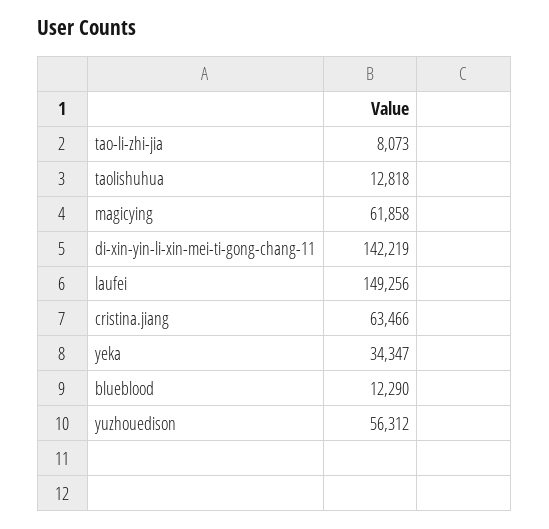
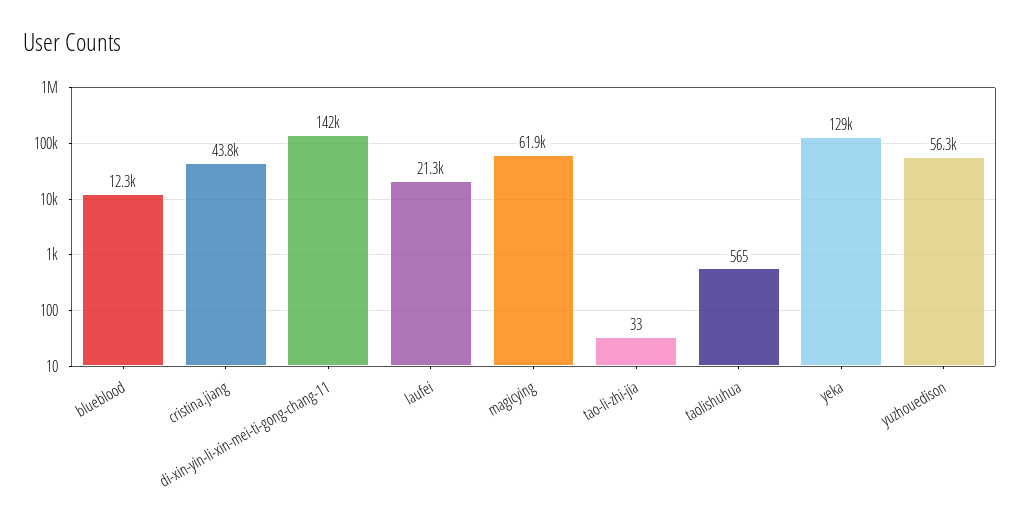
tao-li-zhi-jia: 8073 -> 33
taolishuhua: 12818 -> 565
laufei: 149256 -> 21300
cristina.jiang: 63466 -> 43800
yeka: 34347 -> 129000

